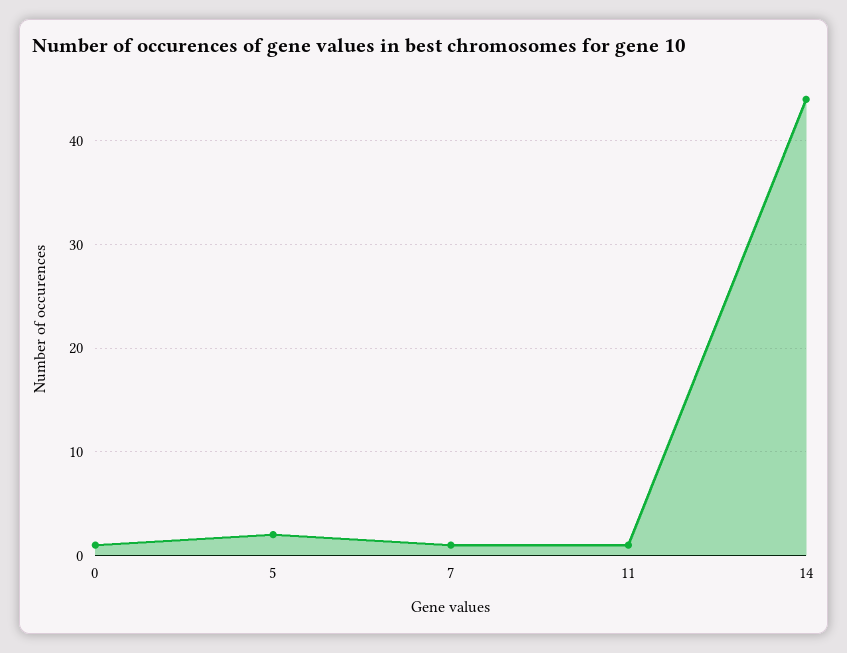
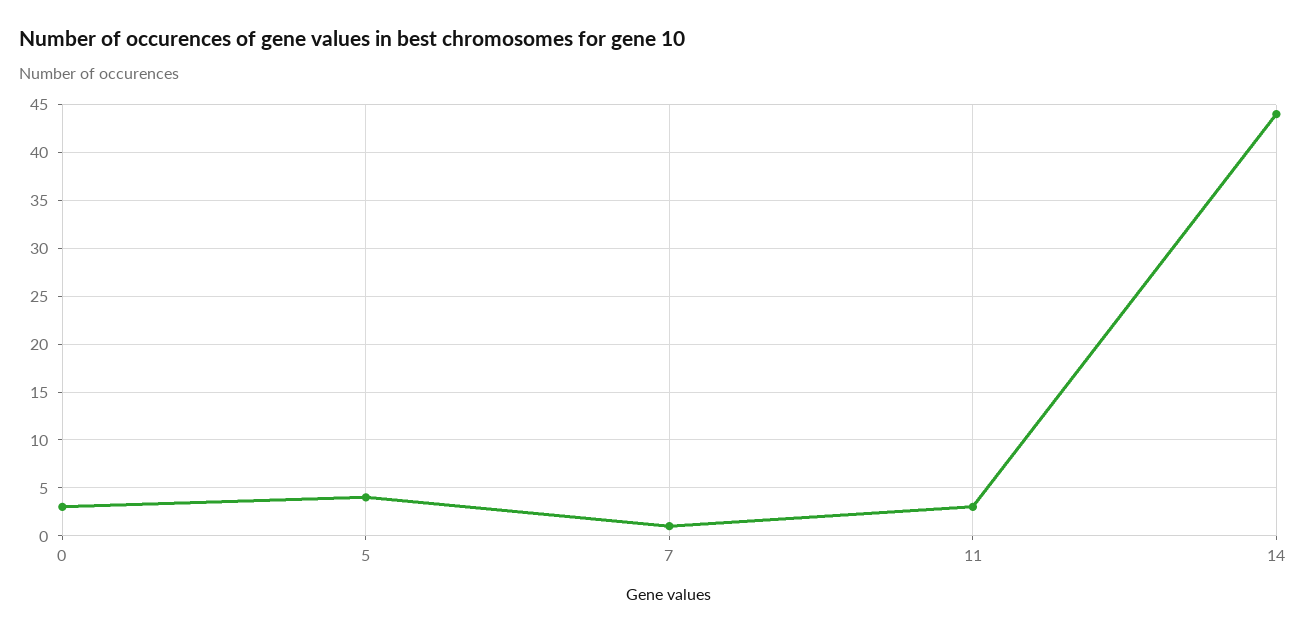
0: 1 -> 3
5: 2 -> 4
11: 1 -> 3

